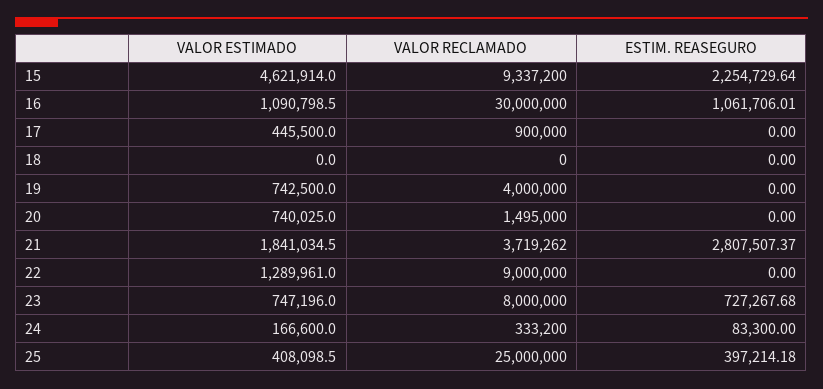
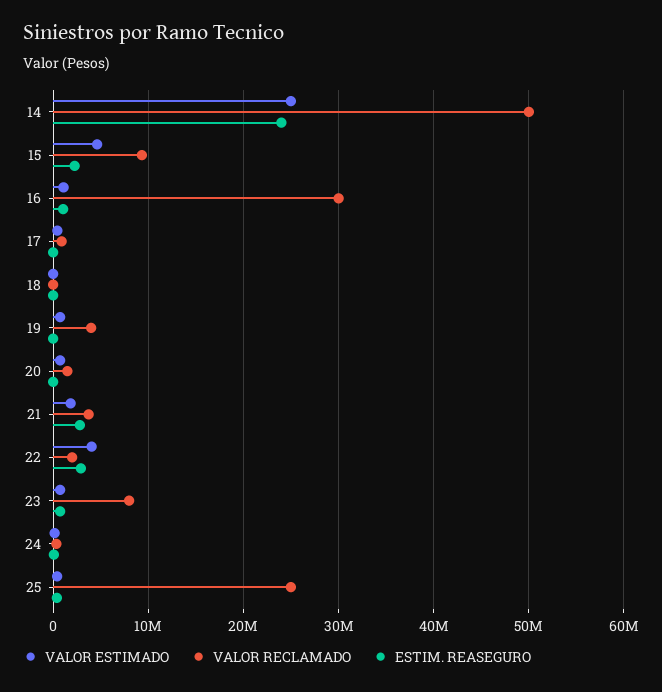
VALOR ESTIMADO, 22: 1289961 -> 4000000
VALOR RECLAMADO, 22: 9000000 -> 2000000
ESTIM. REASEGURO, 22: 0 -> 3000000
VALOR ESTIMADO, 14: none -> 25000000
VALOR RECLAMADO, 14: none -> 50000000
ESTIM. REASEGURO, 14: none -> 24000000

